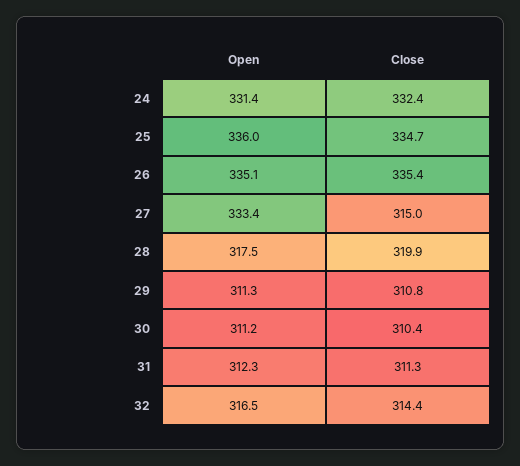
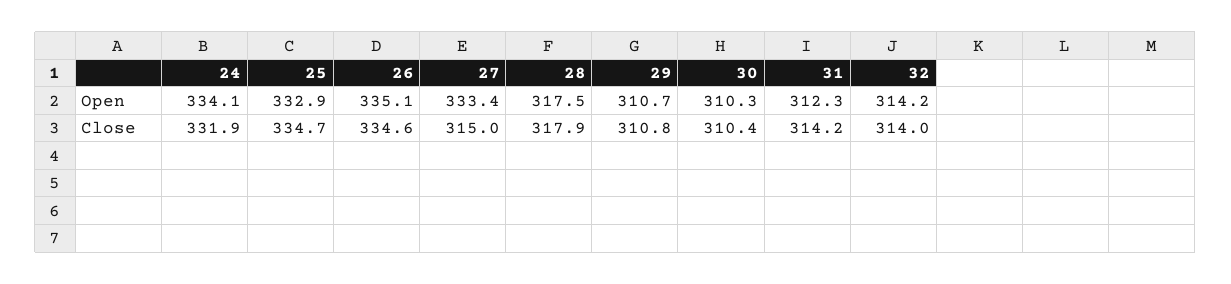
Open, 24: 331.4 -> 334.1
Close, 24: 332.4 -> 331.9
Open, 25: 336 -> 332.9
Close, 26: 335.4 -> 334.6
Close, 28: 319.9 -> 317.9
Open, 29: 311.3 -> 310.7
Open, 30: 311.2 -> 310.3
Close, 31: 311.3 -> 314.2
Open, 32: 316.5 -> 314.2
Close, 32: 314.4 -> 314

